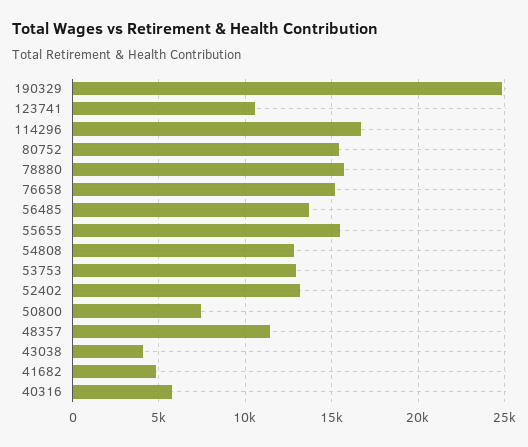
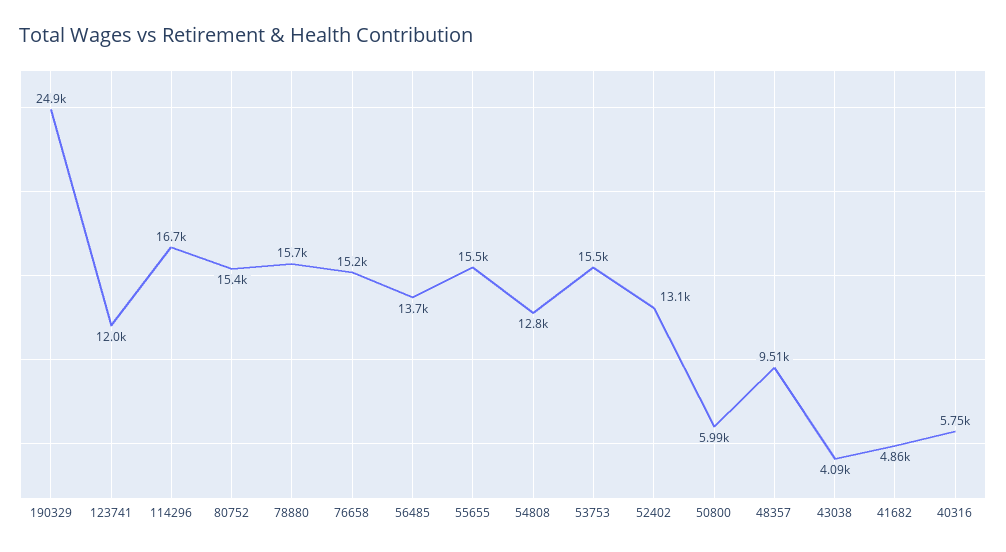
123741: 10500 -> 12000
53753: 13000 -> 15500
50800: 7500 -> 5990
48357: 11500 -> 9510

